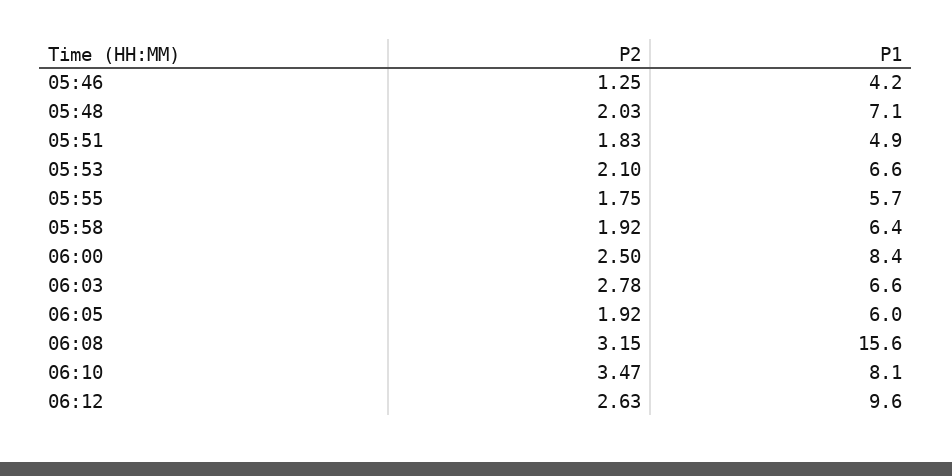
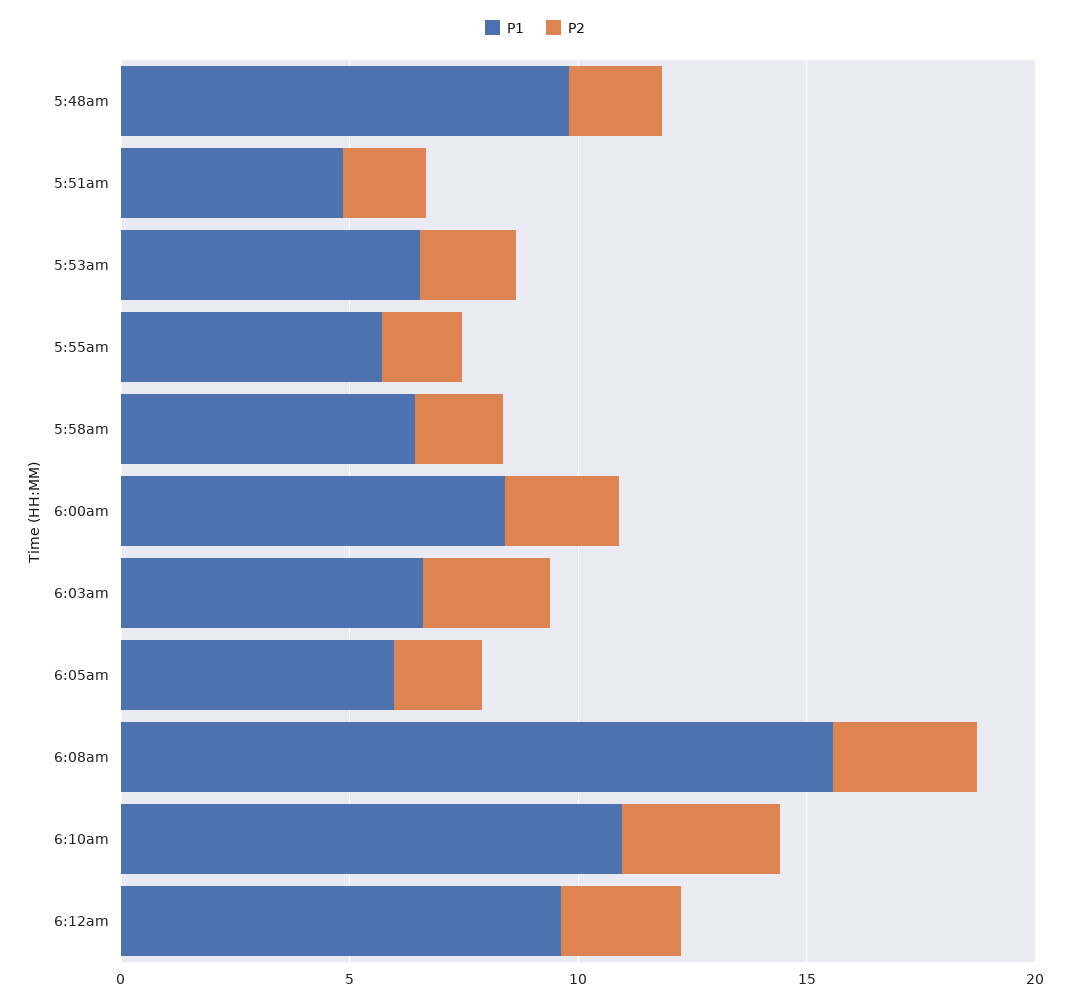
P2, 05:46: 1.25 -> none
P1, 05:46: 4.2 -> none
P1, 05:48: 7.1 -> 10
P1, 06:10: 8.1 -> 11

